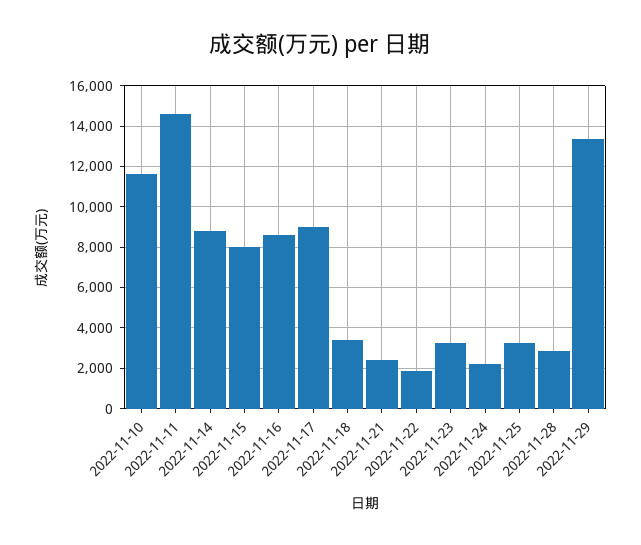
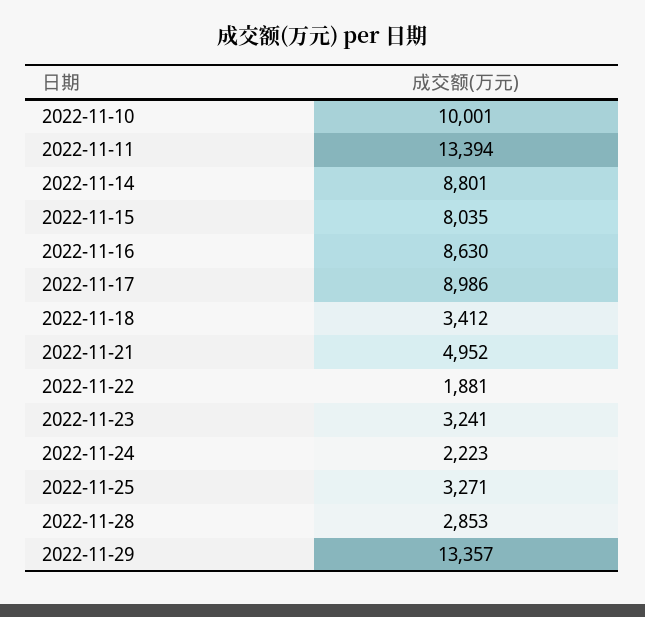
2022-11-10: 11500 -> 10001
2022-11-11: 14500 -> 13394
2022-11-21: 2500 -> 4952

